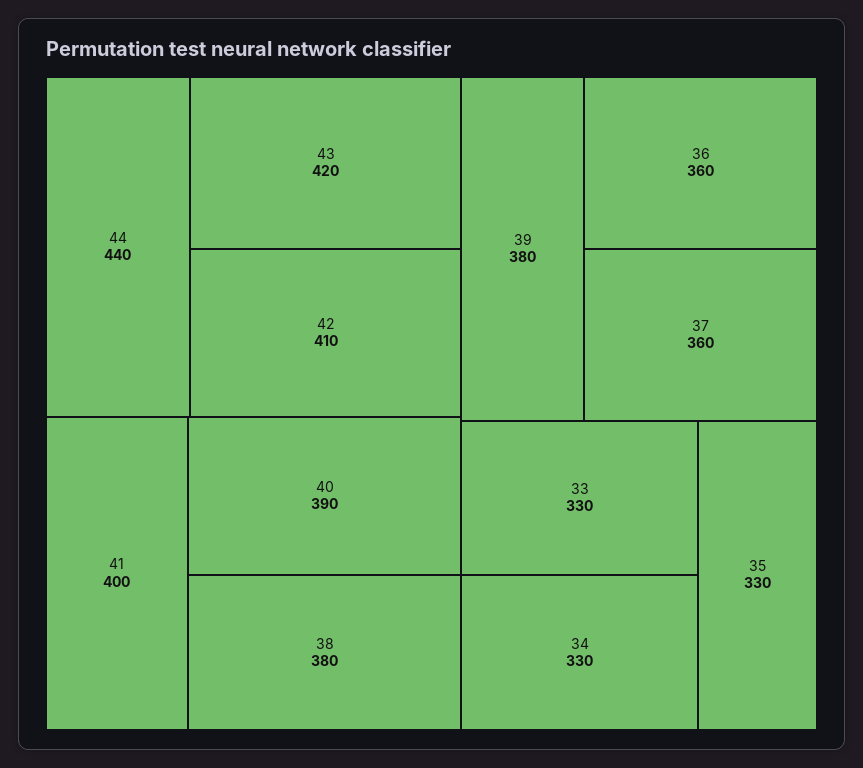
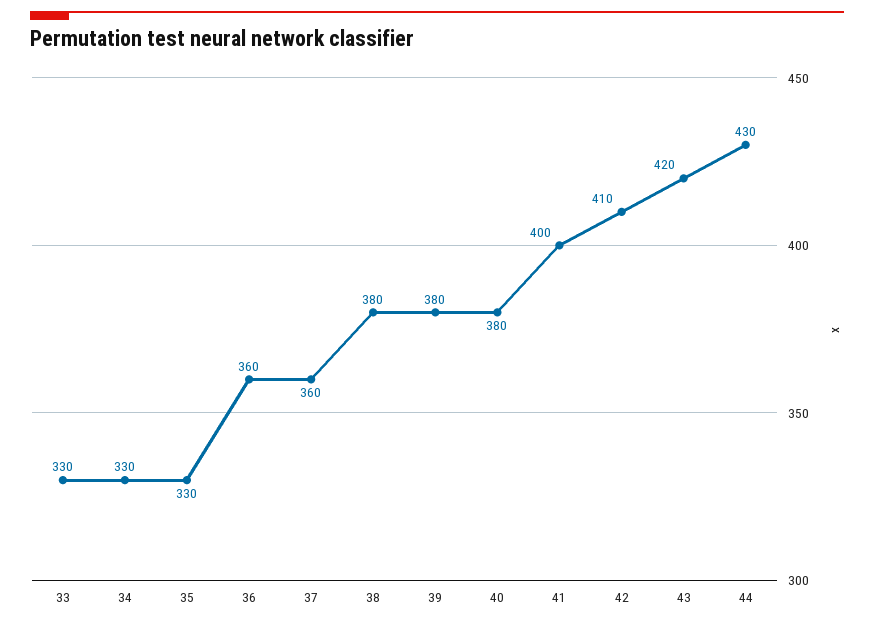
44: 440 -> 430
40: 390 -> 380

